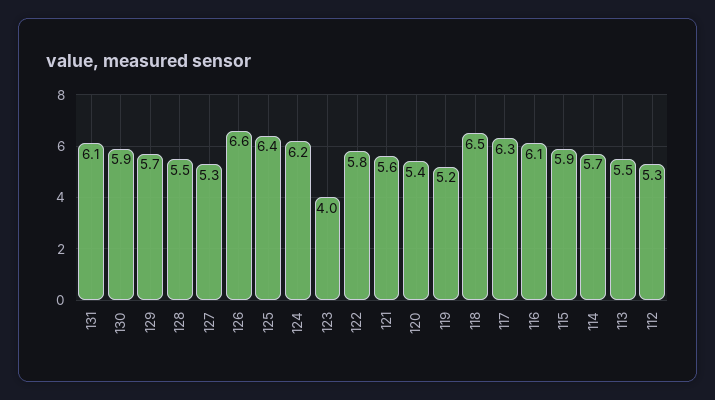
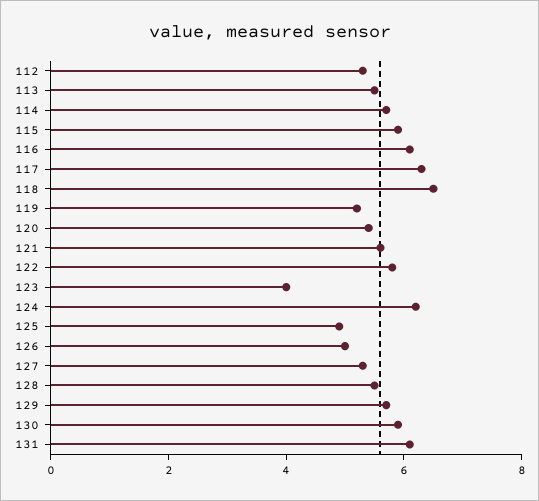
126: 6.6 -> 5
125: 6.4 -> 5

